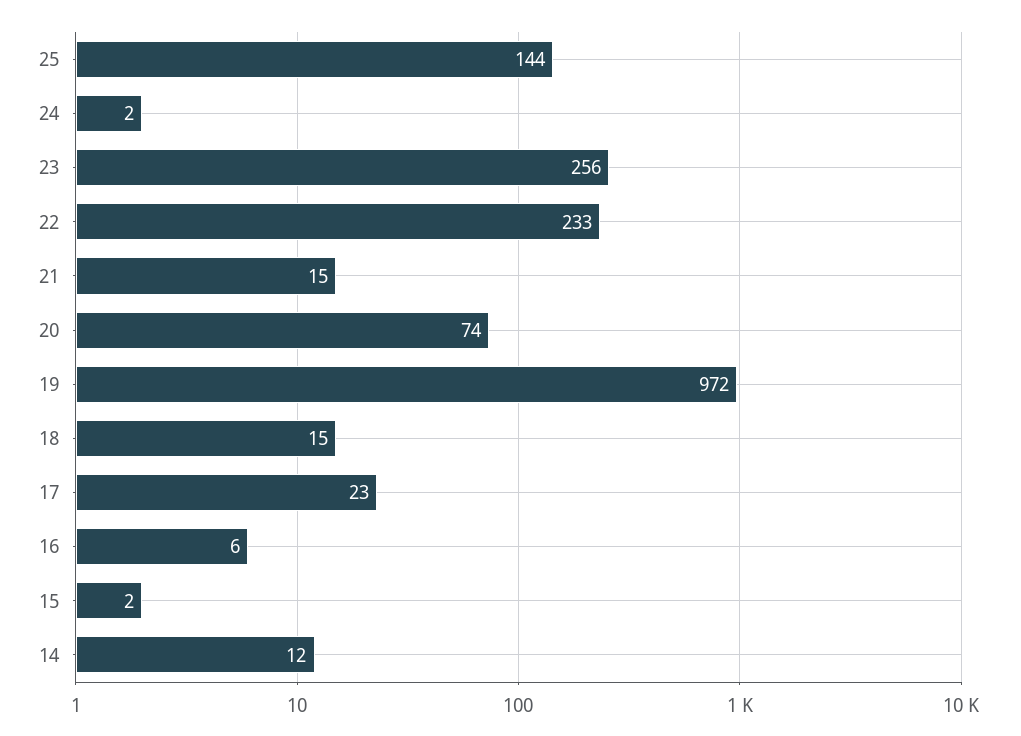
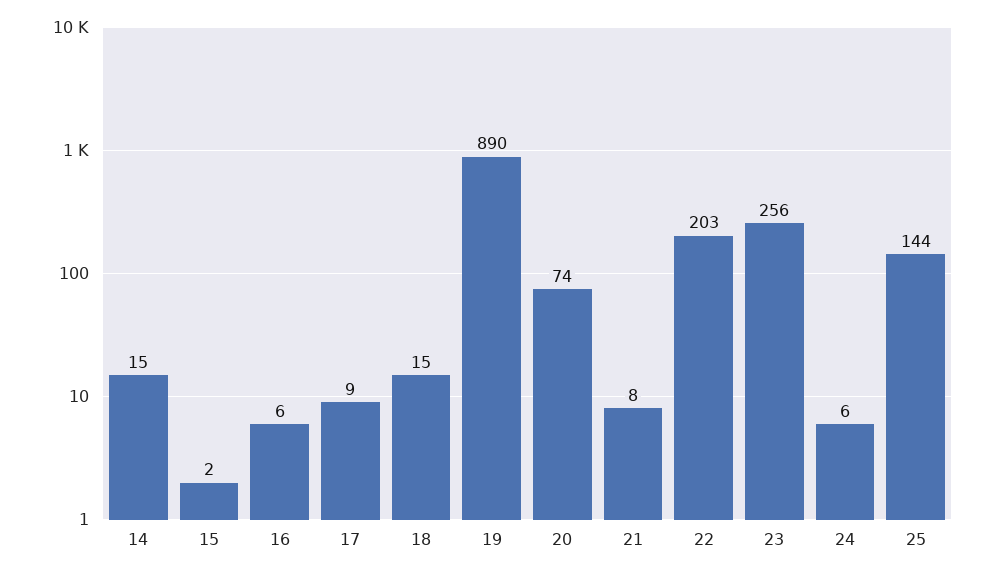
24: 2 -> 6
22: 233 -> 203
21: 15 -> 8
19: 972 -> 890
17: 23 -> 9
14: 12 -> 15

